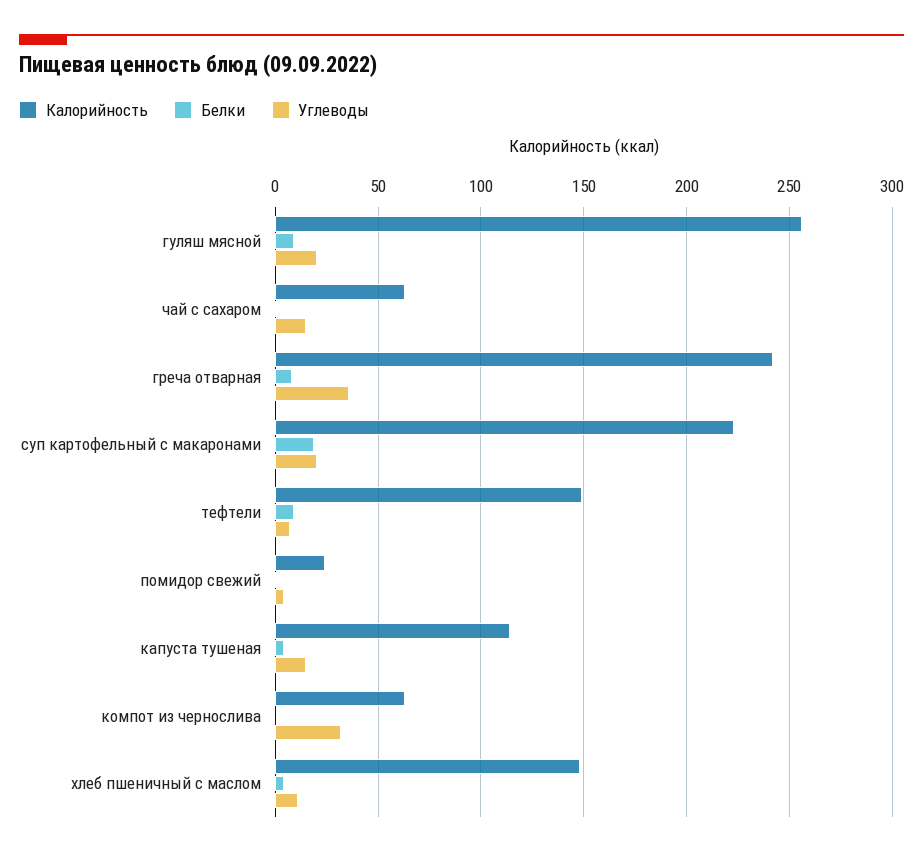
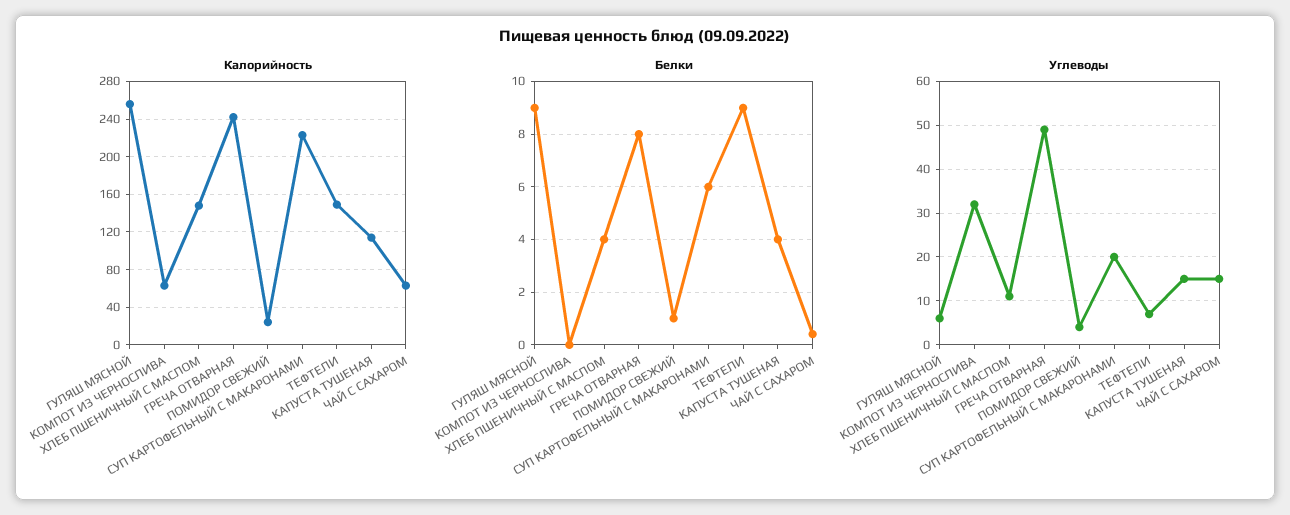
Углеводы, гуляш мясной: 20 -> 5
Углеводы, греча отварная: 35 -> 50
Белки, суп картофельный с макаронами: 20 -> 6

